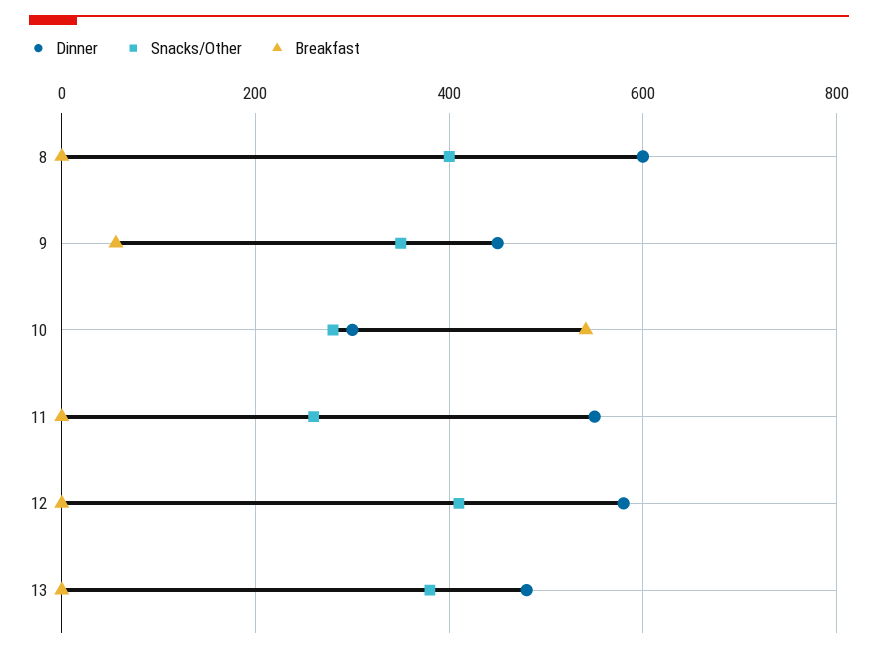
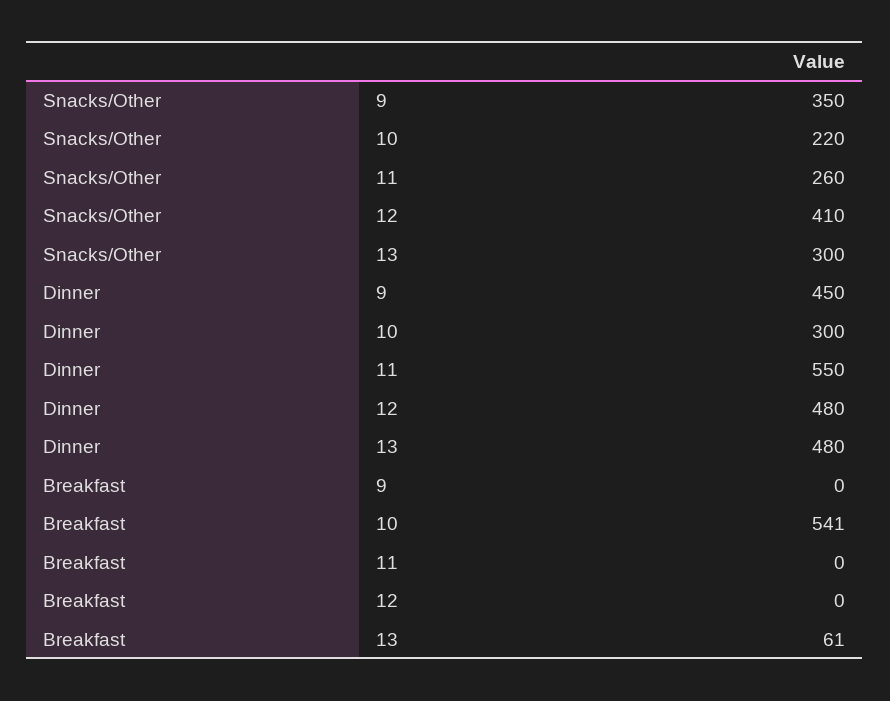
Dinner, 8: 600 -> none
Snacks/Other, 8: 400 -> none
Breakfast, 8: 0 -> none
Breakfast, 9: 60 -> 0
Snacks/Other, 10: 280 -> 220
Dinner, 12: 580 -> 480
Snacks/Other, 13: 380 -> 300
Breakfast, 13: 0 -> 61

